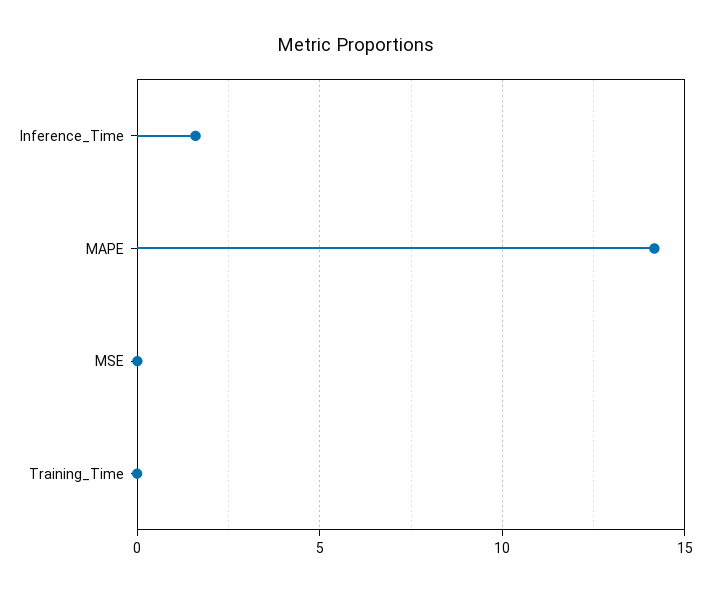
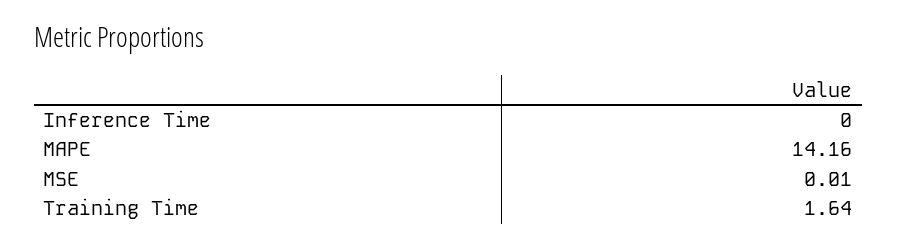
Inference_Time: 1.5 -> 0
Training_Time: 0 -> 1.64

